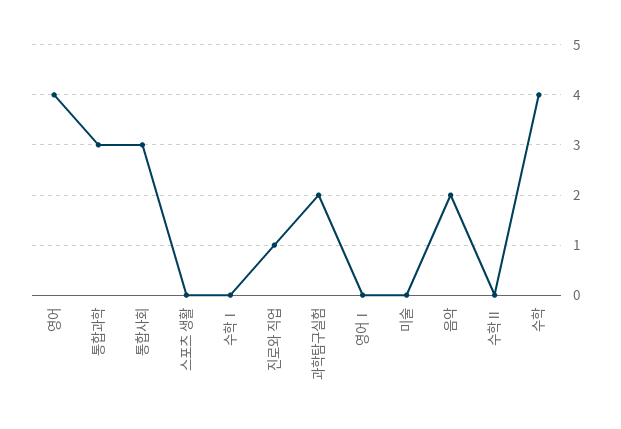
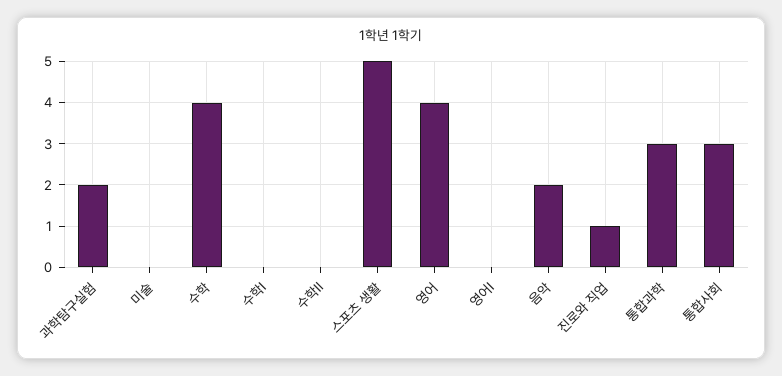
스포츠 생활: 0 -> 5

